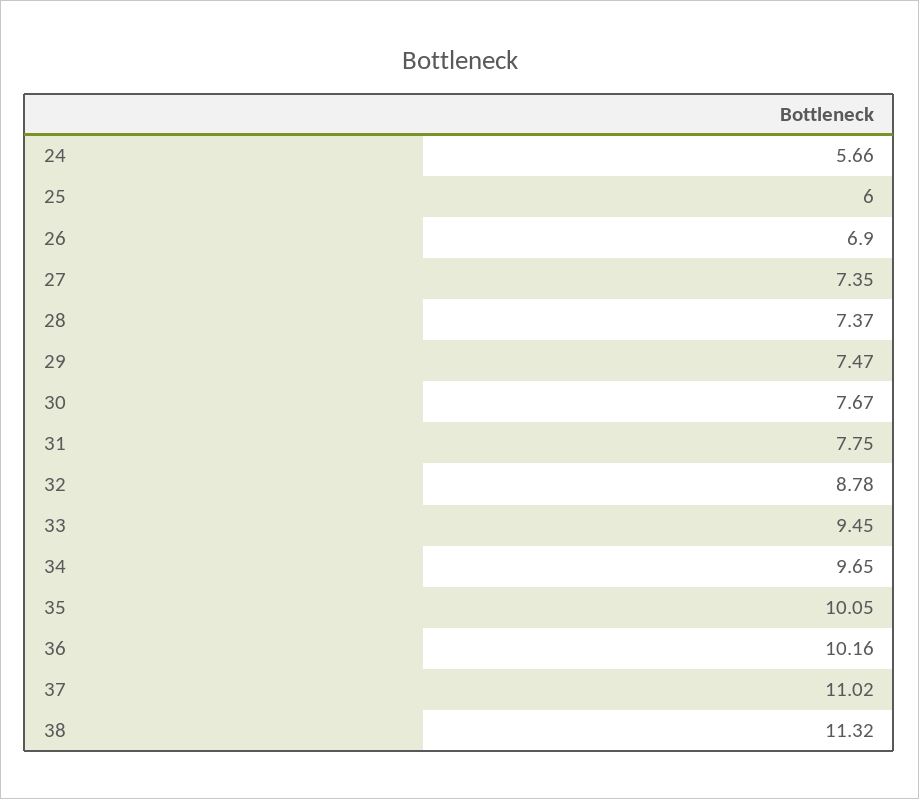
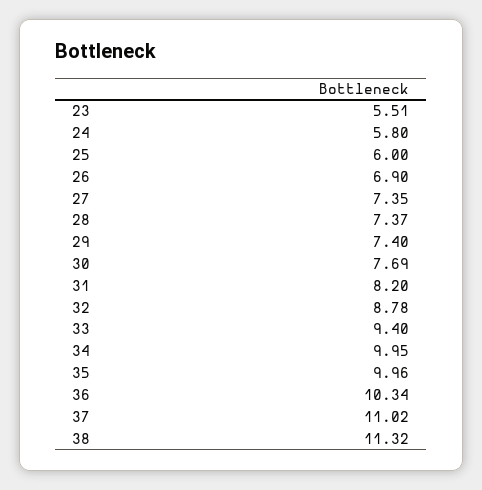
24: 5.66 -> 5.8
29: 7.47 -> 7.4
30: 7.67 -> 7.69
31: 7.75 -> 8.2
33: 9.45 -> 9.4
34: 9.65 -> 9.95
35: 10.05 -> 9.96
36: 10.16 -> 10.34
23: none -> 5.51

